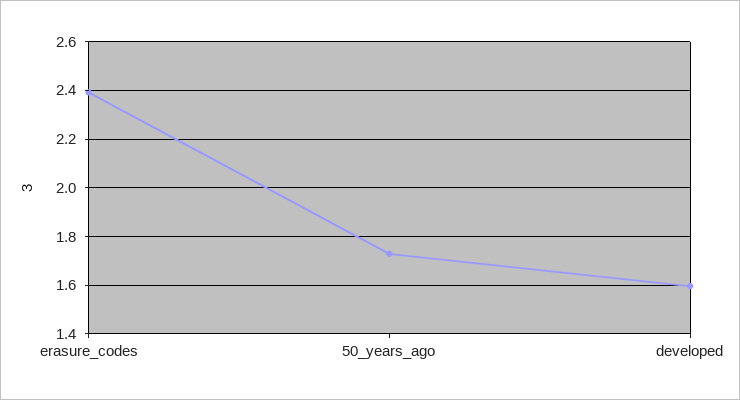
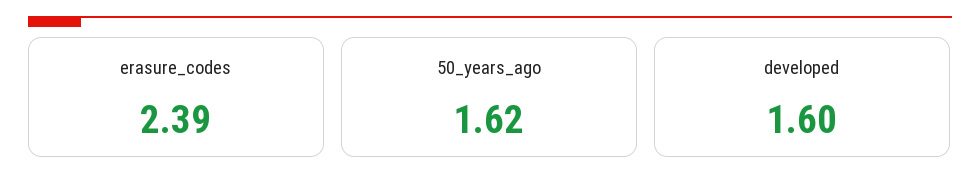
50_years_ago: 1.725 -> 1.62

